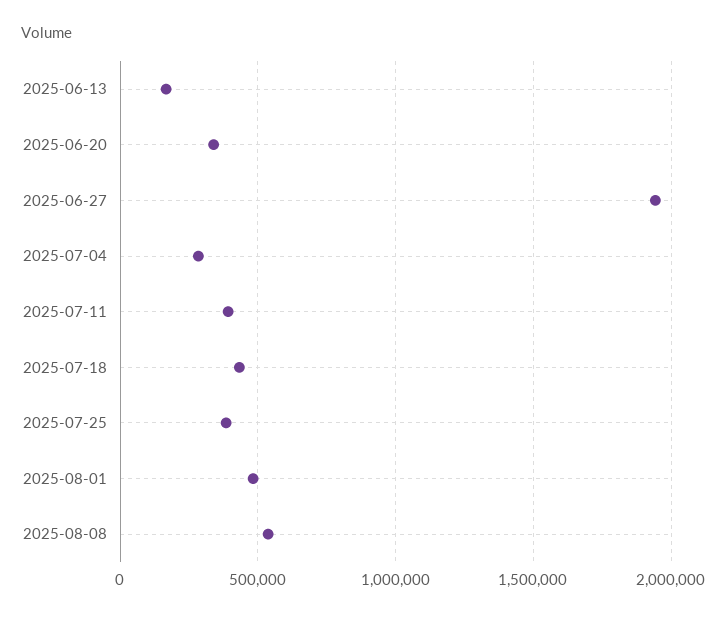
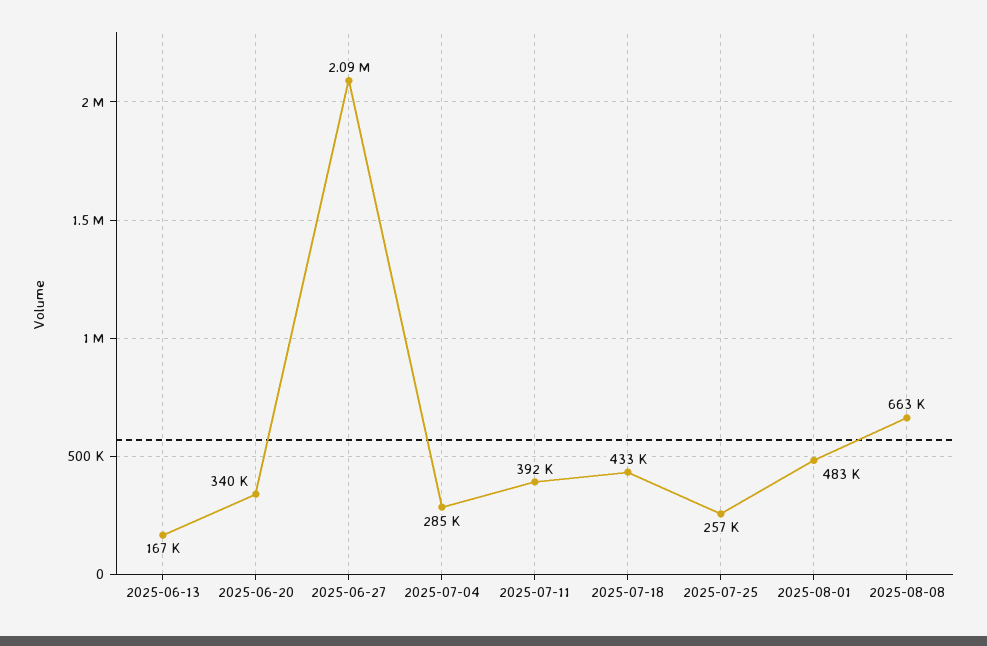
2025-06-27: 1950000 -> 2090000
2025-07-25: 400000 -> 257000
2025-08-08: 550000 -> 663000

